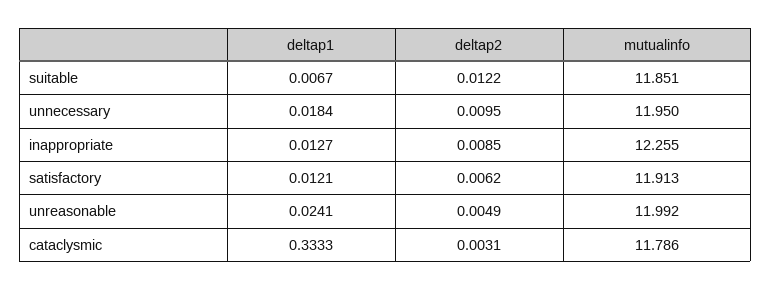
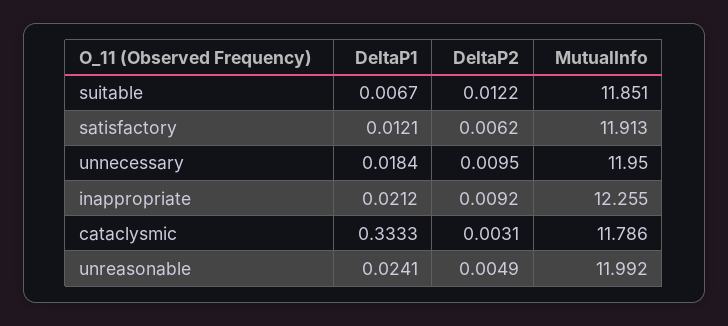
deltap1, inappropriate: 0.0127 -> 0.0212
deltap2, inappropriate: 0.0085 -> 0.0092

